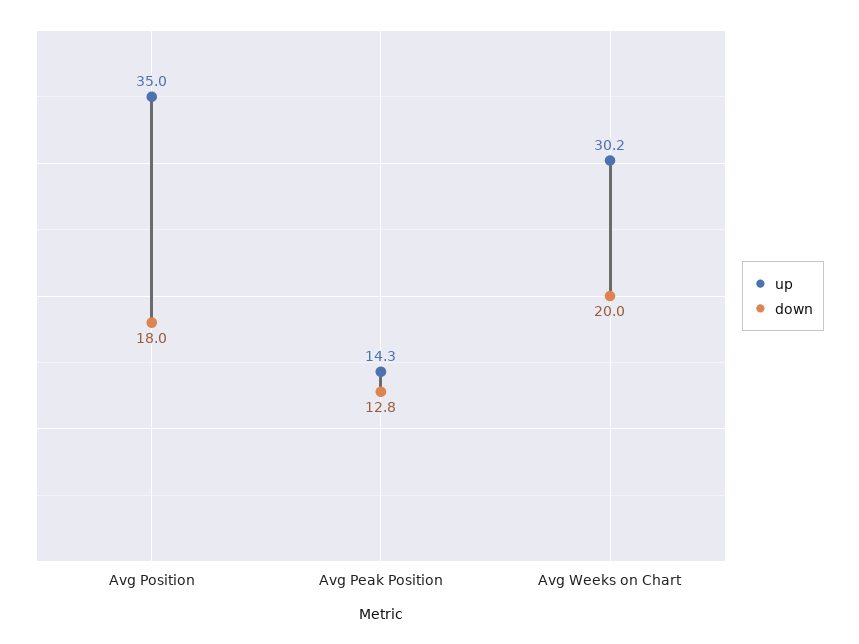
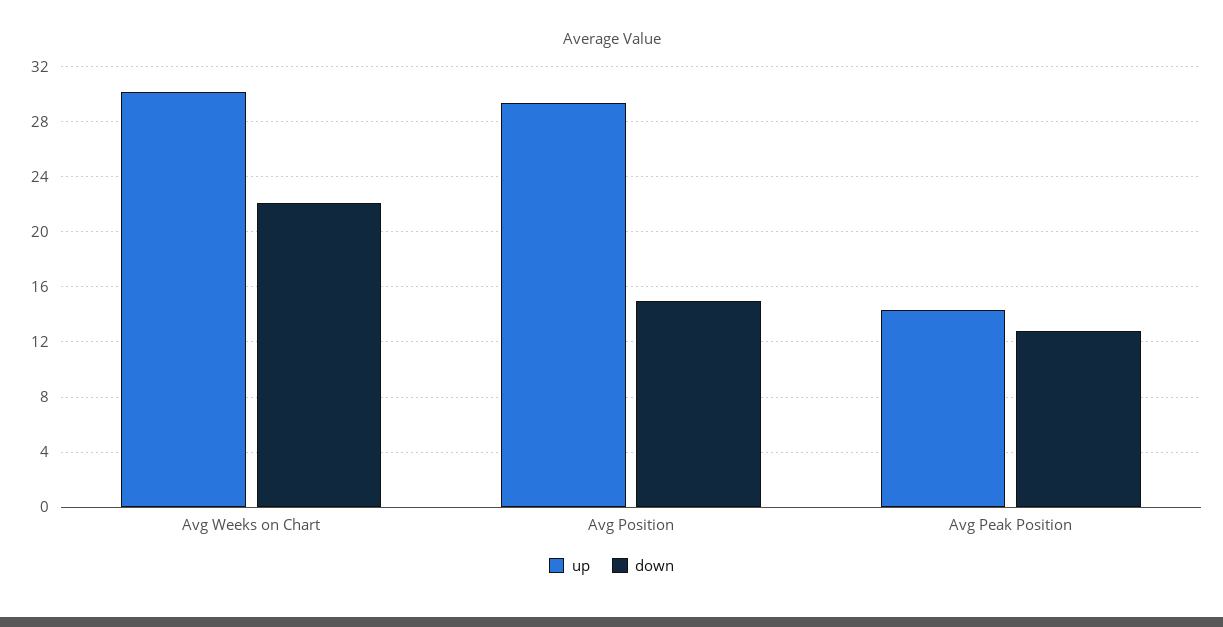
up, Avg Position: 35 -> 29.5
down, Avg Position: 18 -> 15
down, Avg Weeks on Chart: 20 -> 22

